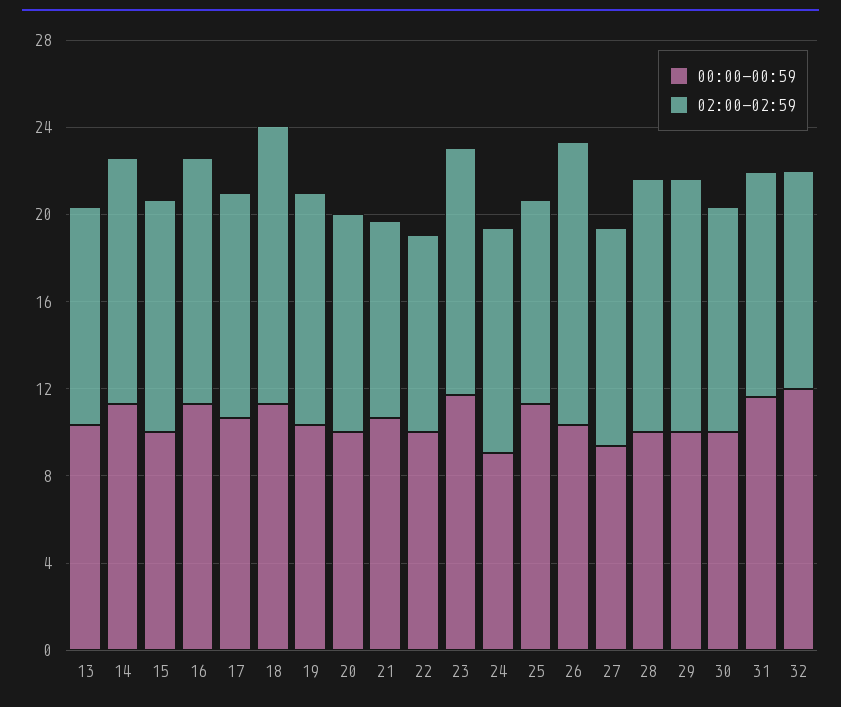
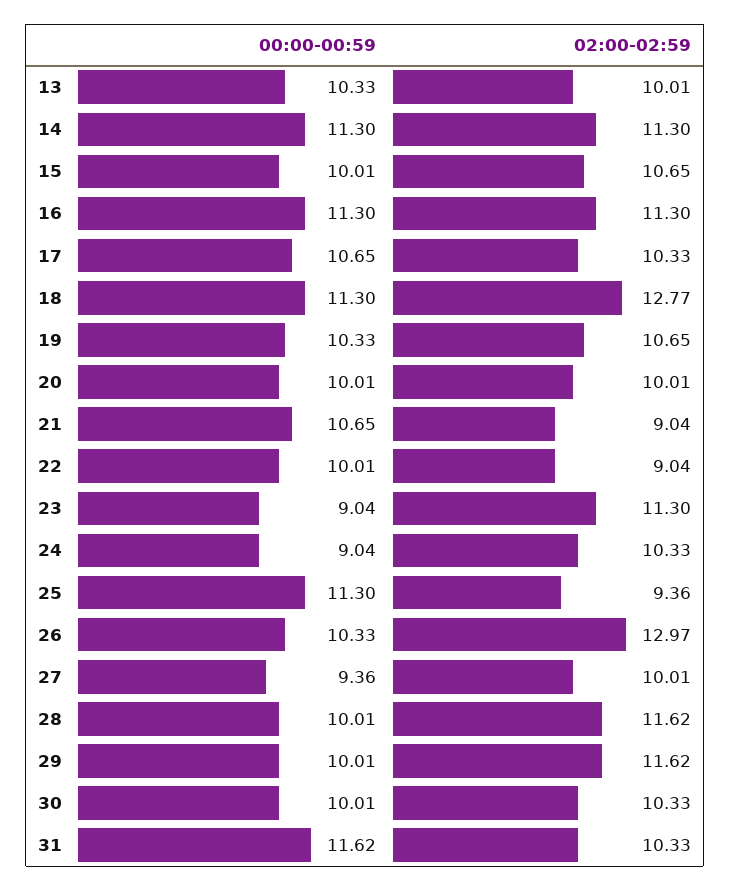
00:00-00:59, 23: 12 -> 9.04
00:00-00:59, 32: 12 -> none
02:00-02:59, 32: 10 -> none

